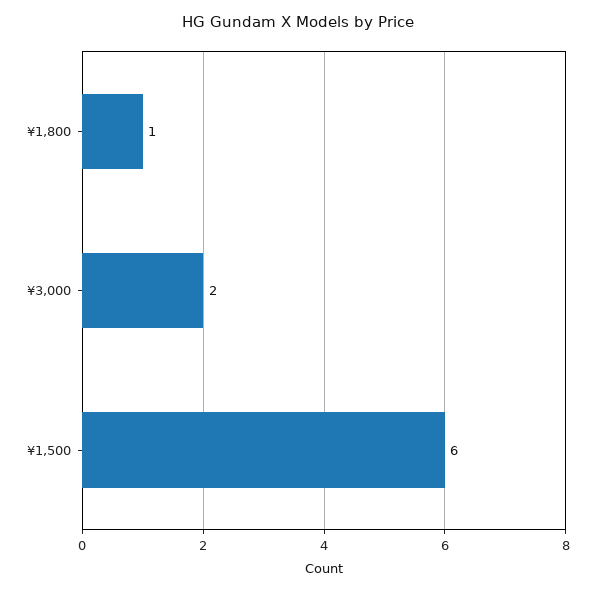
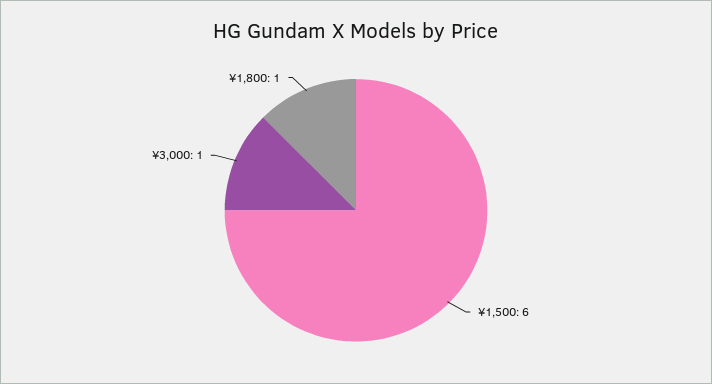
¥3,000: 2 -> 1

